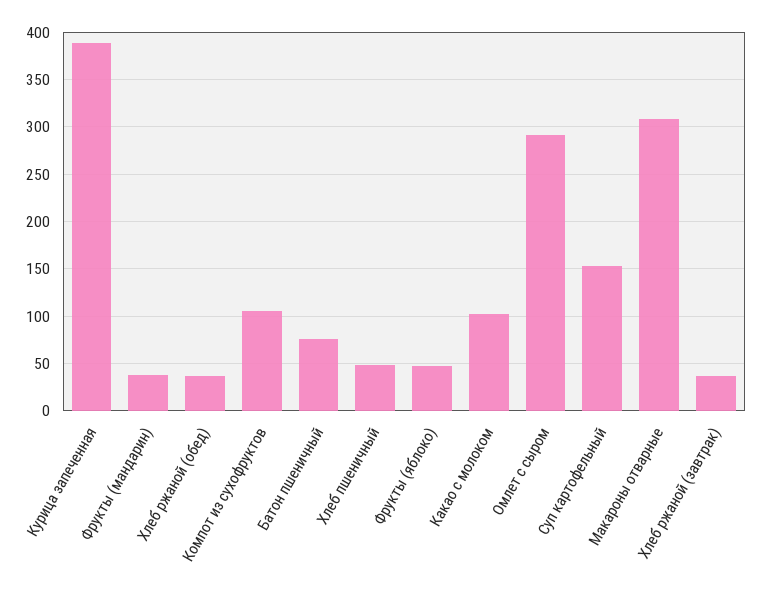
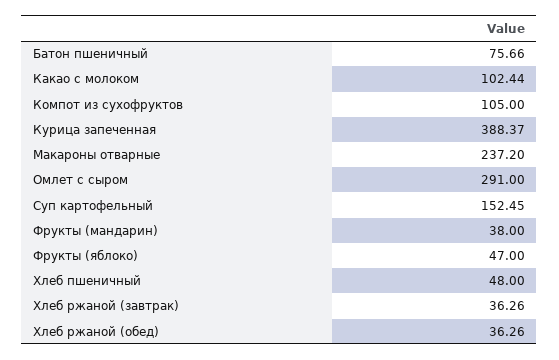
Макароны отварные: 310 -> 237.2

